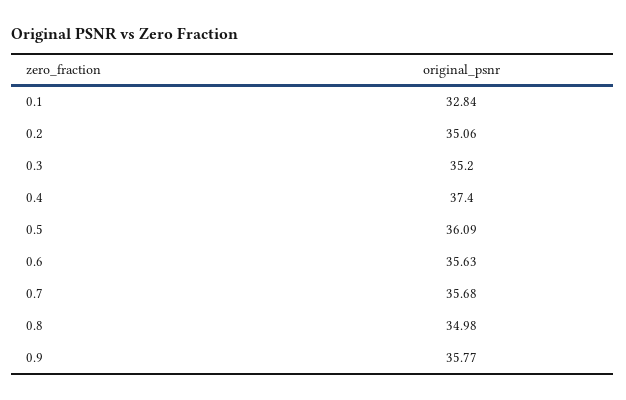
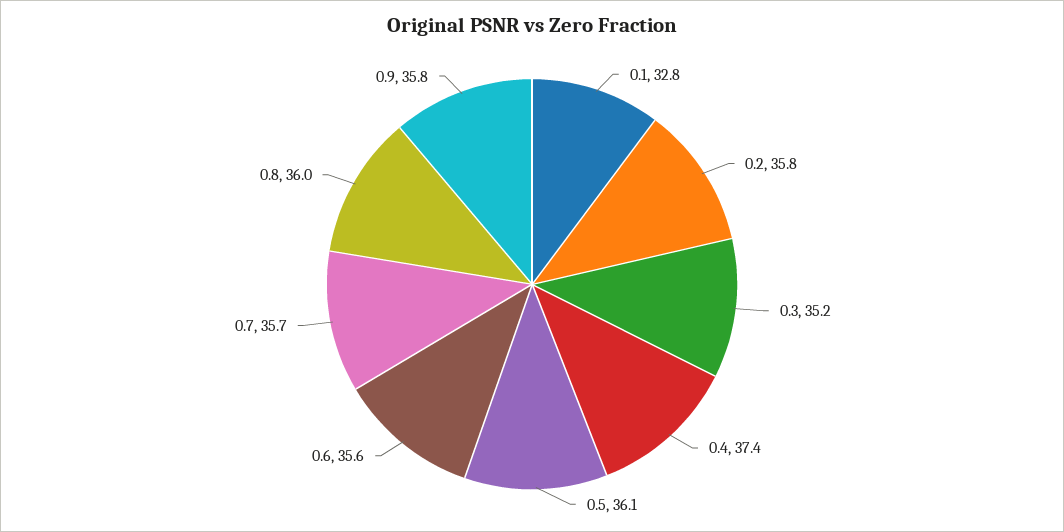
0.2: 35.06 -> 35.8
0.8: 34.98 -> 36

